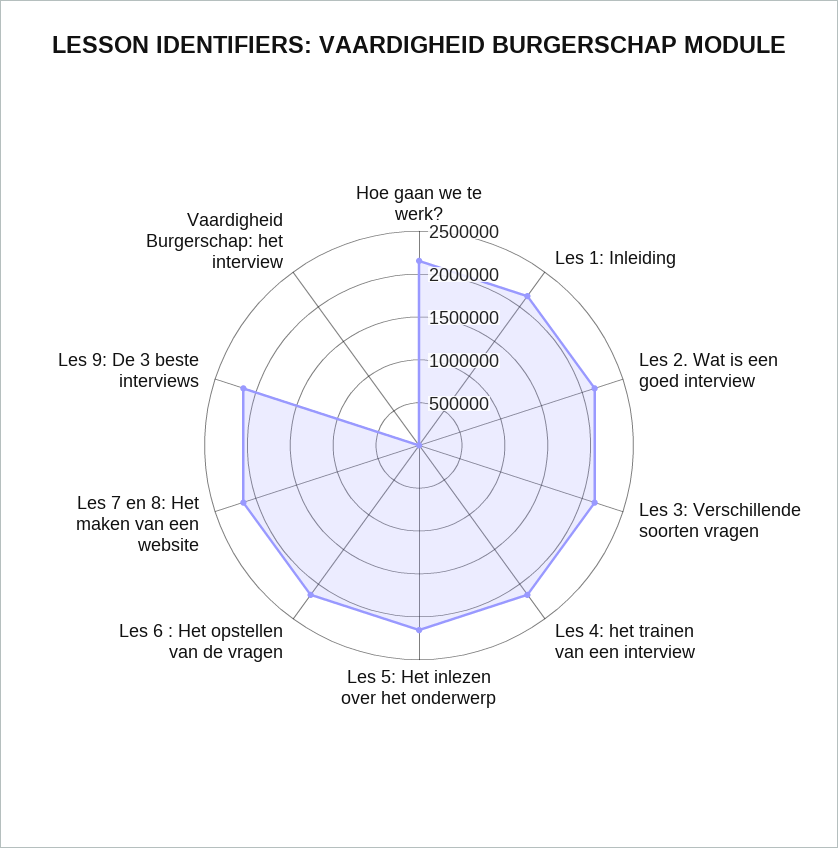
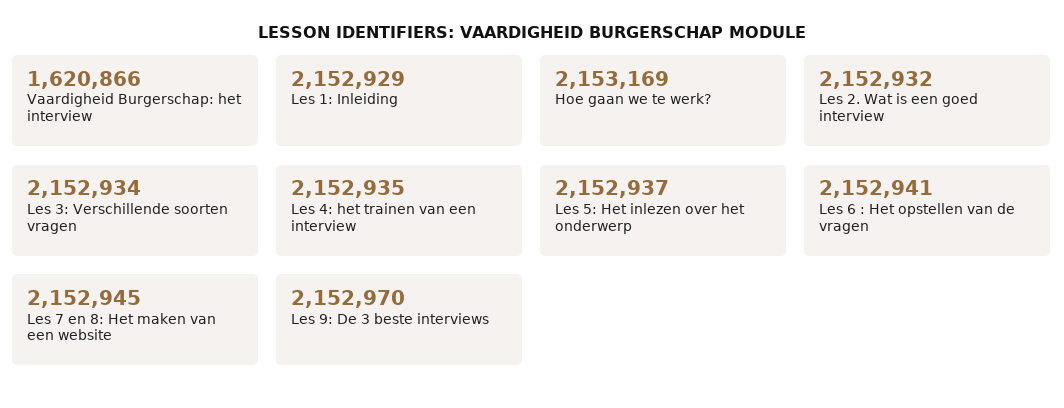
Vaardigheid Burgerschap: het interview: 0 -> 1620866

